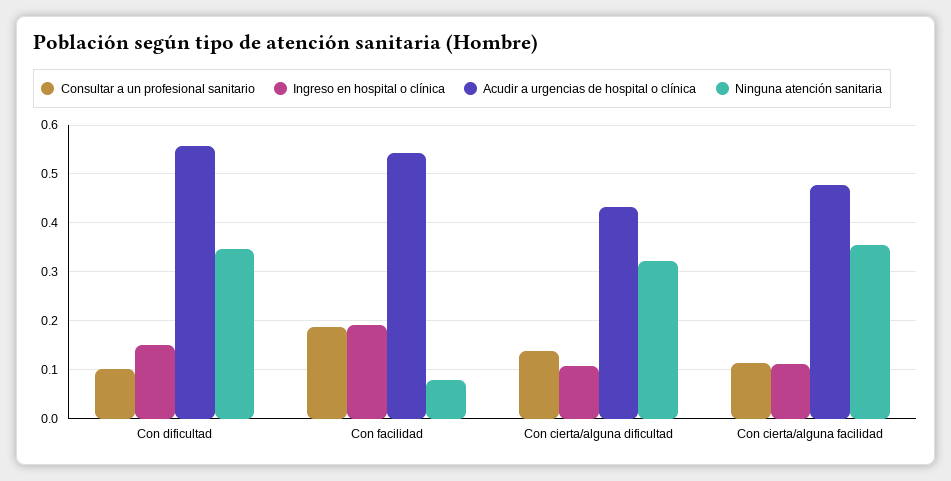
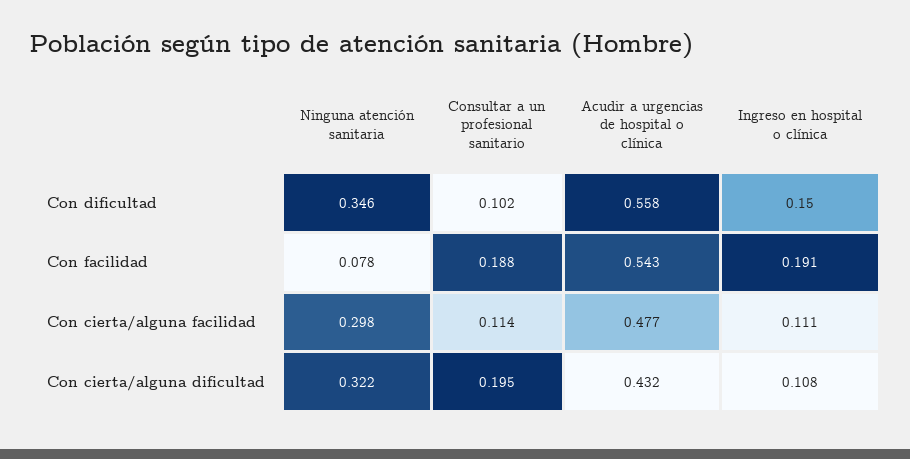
Consultar a un profesional sanitario, Con cierta/alguna dificultad: 0.14 -> 0.195
Ninguna atención sanitaria, Con cierta/alguna facilidad: 0.36 -> 0.298

